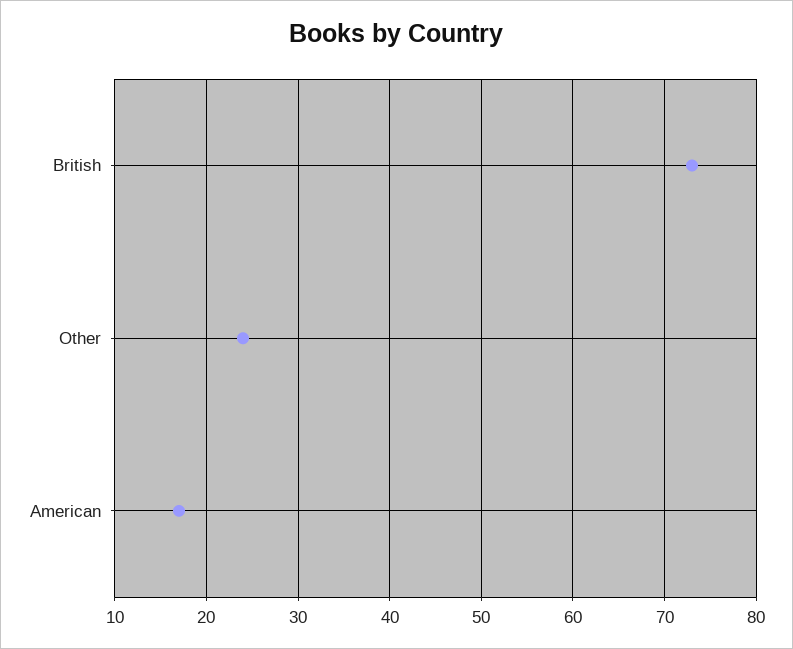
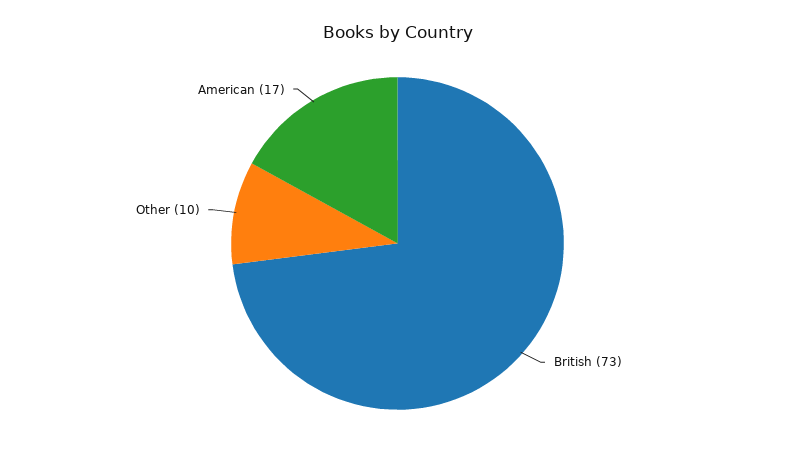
Other: 24 -> 10

